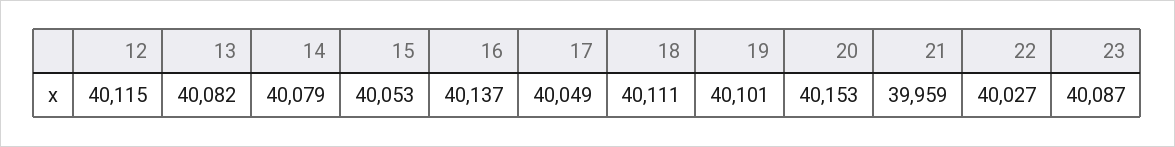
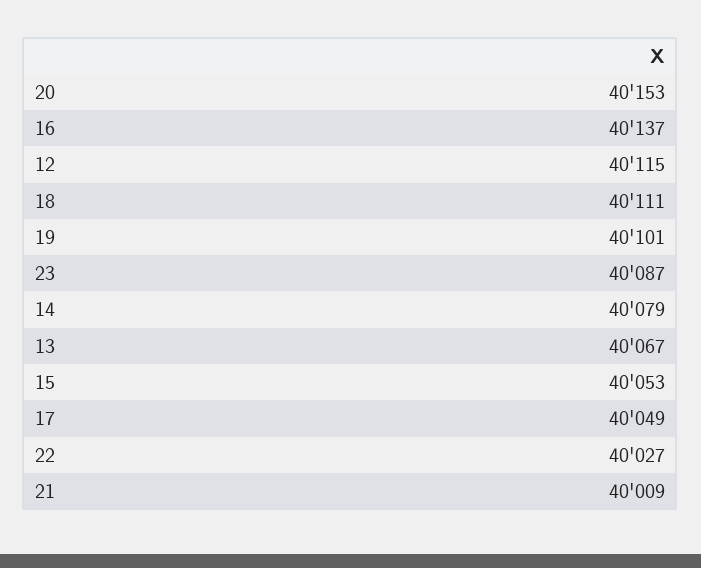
13: 40082 -> 40067
21: 39959 -> 40009

